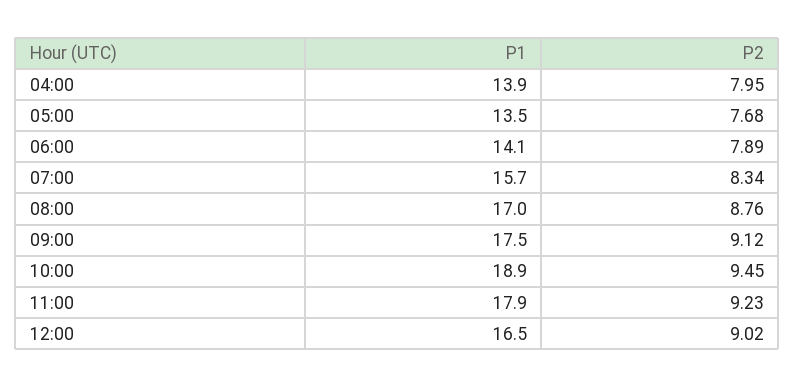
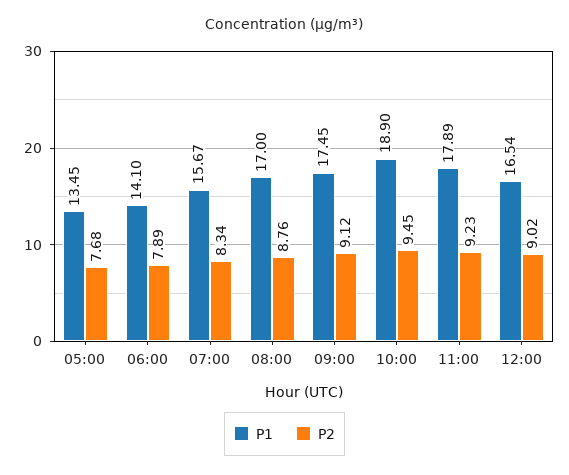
P1, 04:00: 13.9 -> none
P2, 04:00: 7.95 -> none

